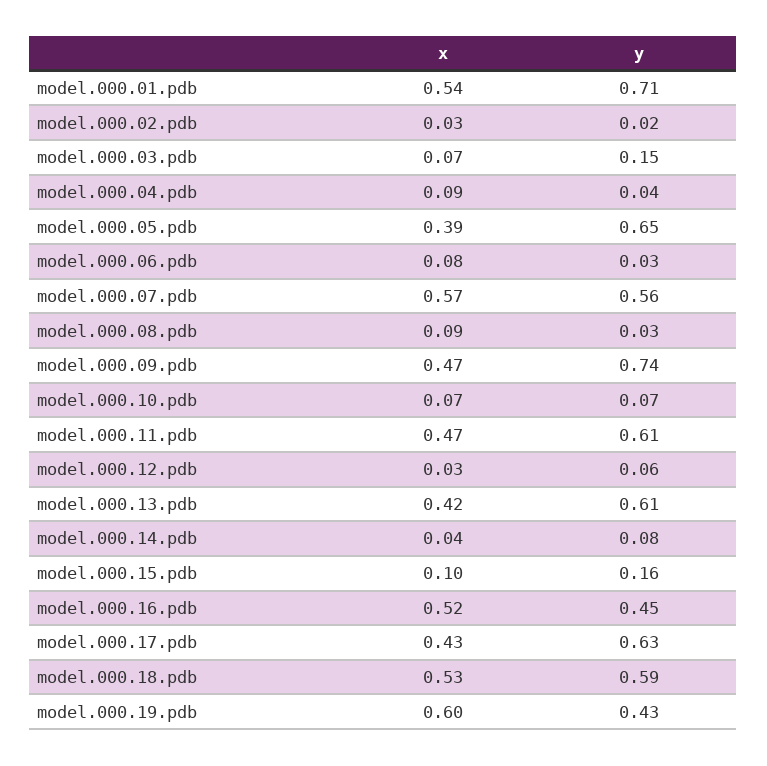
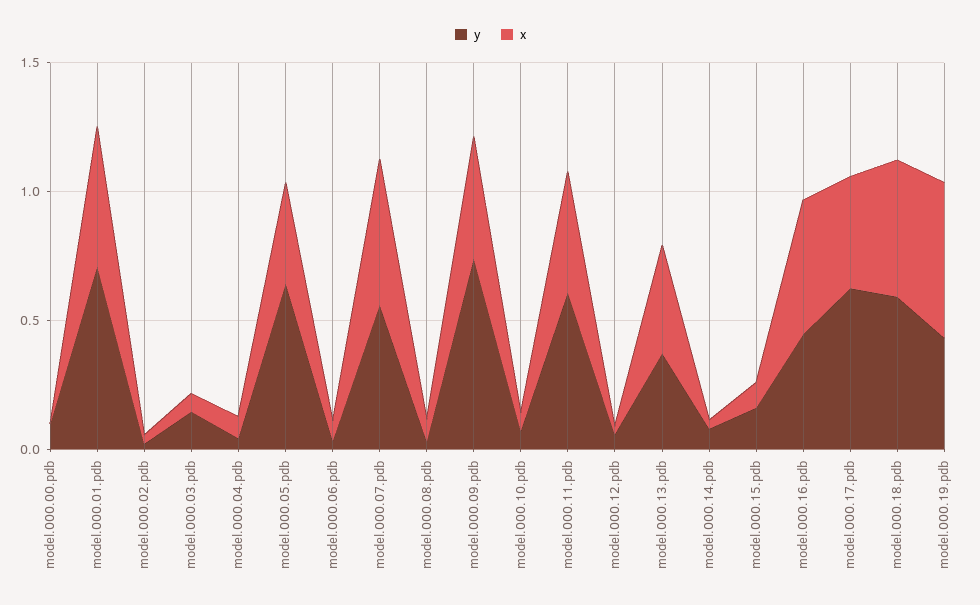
y, model.000.13.pdb: 0.61 -> 0.4
y, model.000.00.pdb: none -> 0.1
x, model.000.00.pdb: none -> 0

